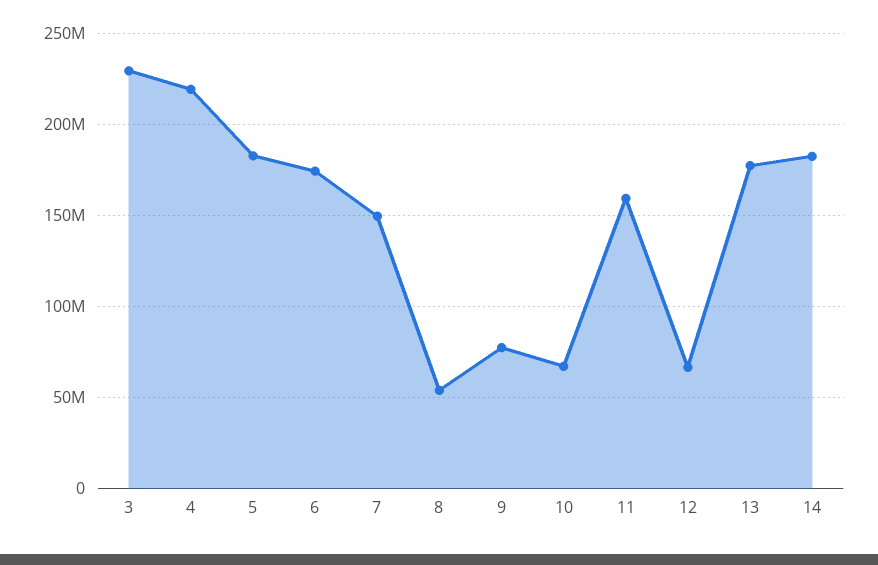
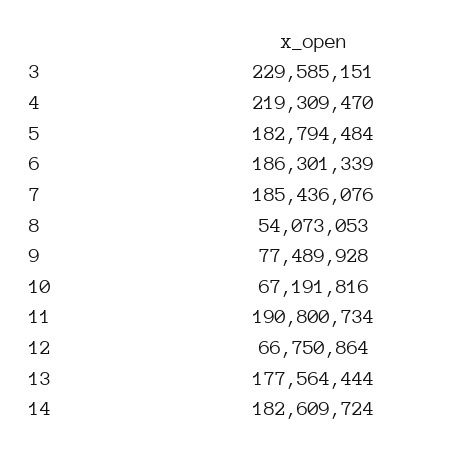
6: 175000000 -> 186301339
7: 150000000 -> 185436076
11: 160000000 -> 190800734

